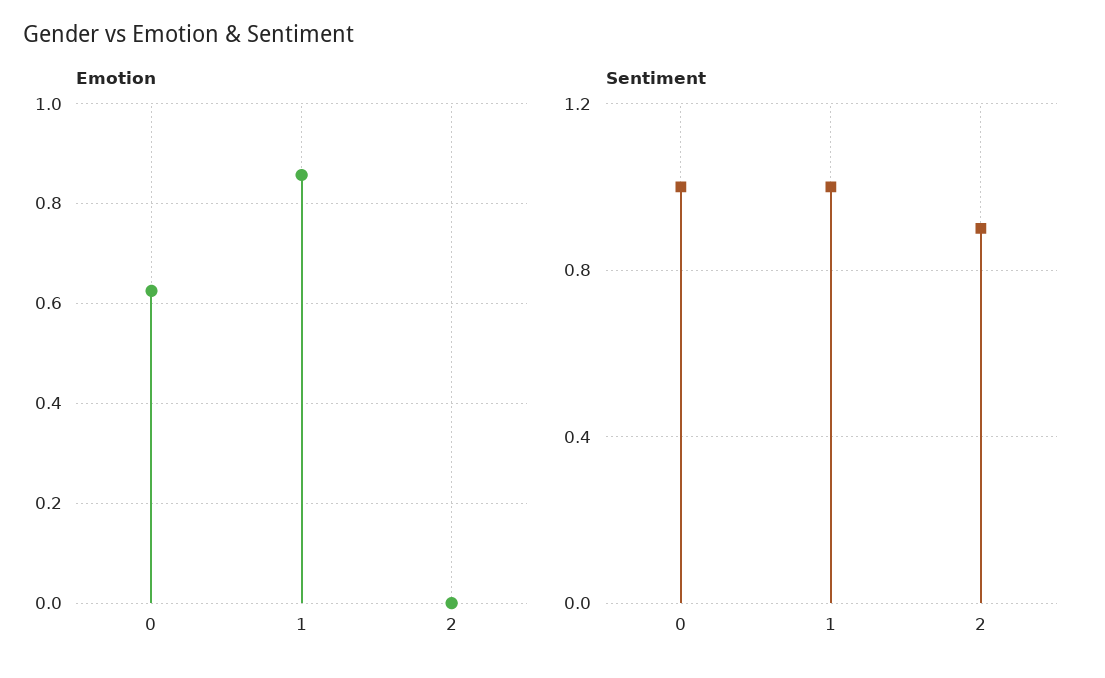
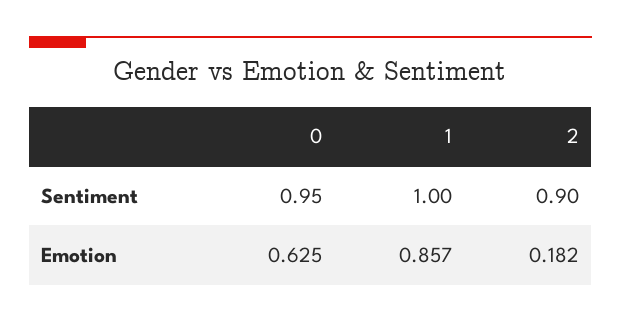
Emotion, 2: 0 -> 0.182
Sentiment, 0: 1 -> 0.95

